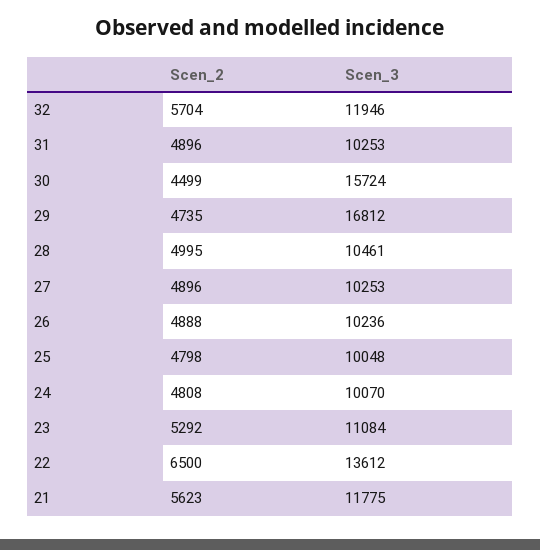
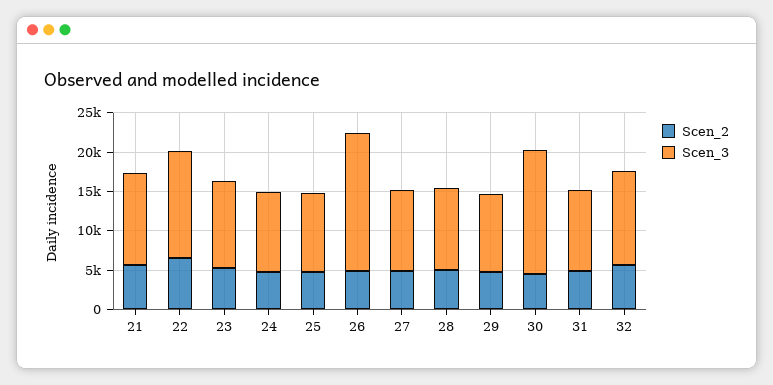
Scen_3, 29: 16812 -> 10000
Scen_3, 26: 10236 -> 17500

